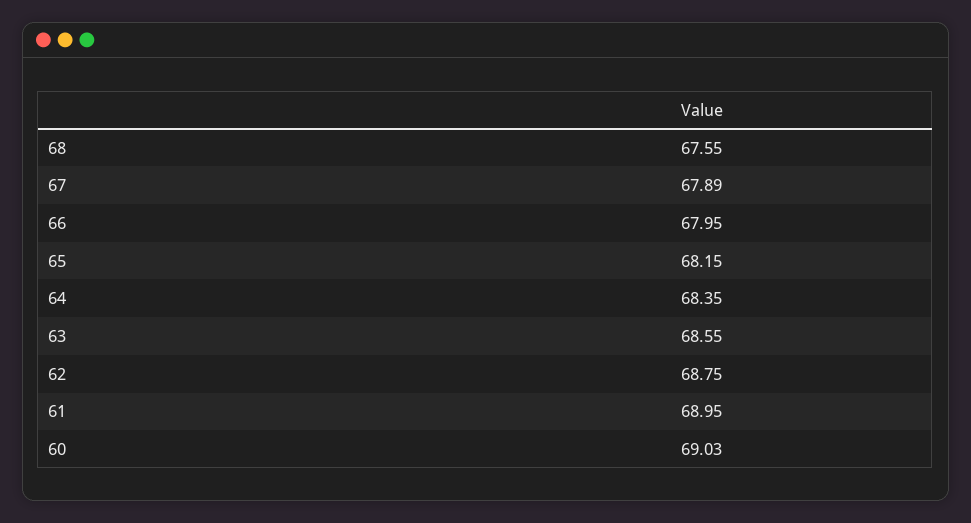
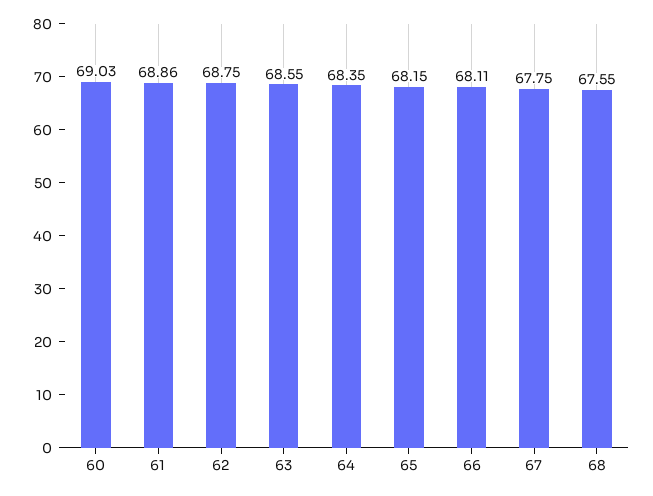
67: 67.89 -> 67.75
66: 67.95 -> 68.11
61: 68.95 -> 68.86

